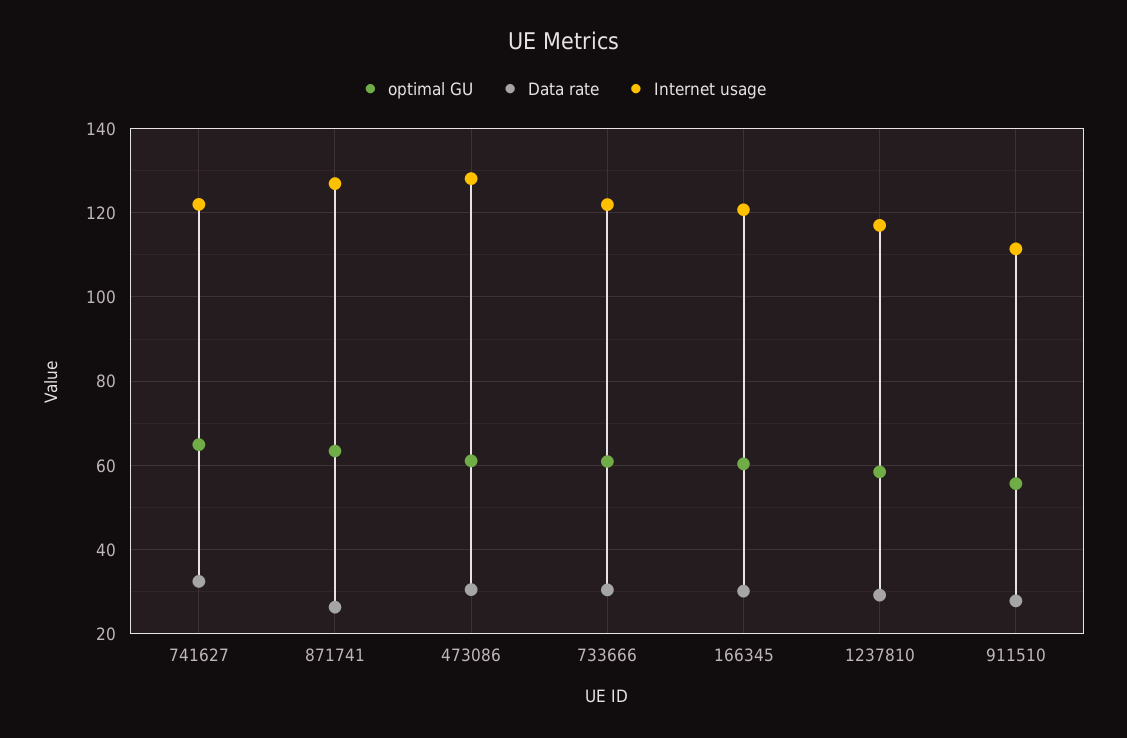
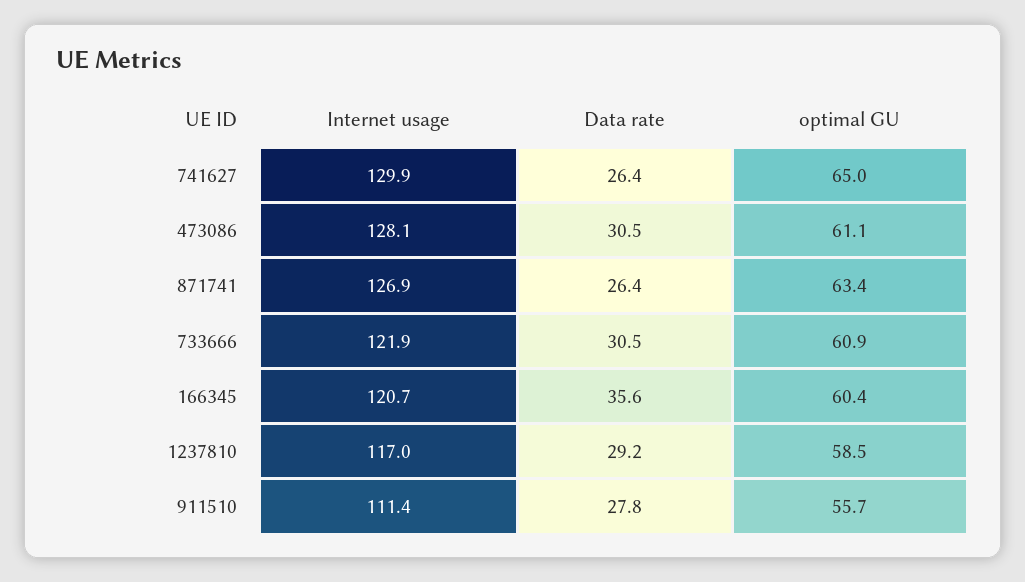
Data rate, 741627: 32 -> 26.4
Internet usage, 741627: 122 -> 129.9
Data rate, 166345: 30 -> 35.6

